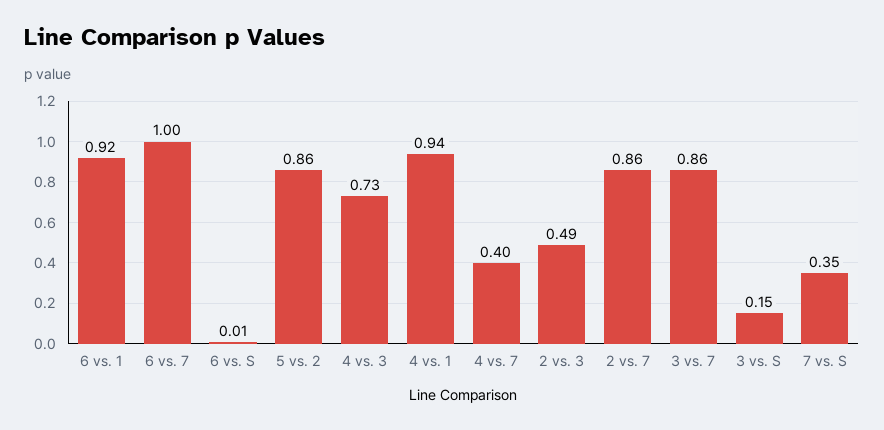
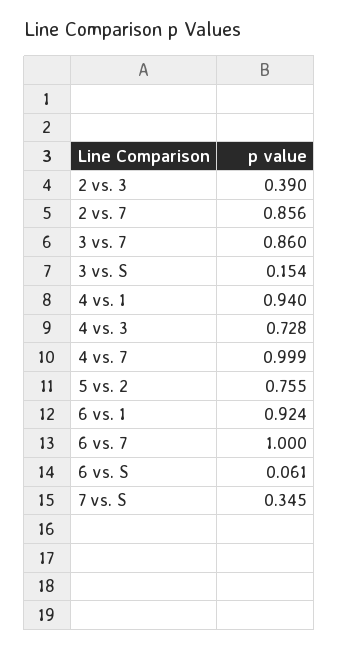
6 vs. S: 0.01 -> 0.061
5 vs. 2: 0.86 -> 0.755
4 vs. 7: 0.4 -> 0.999
2 vs. 3: 0.49 -> 0.39

